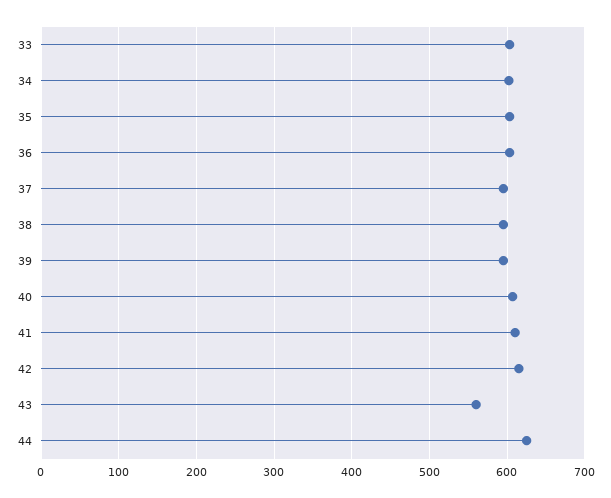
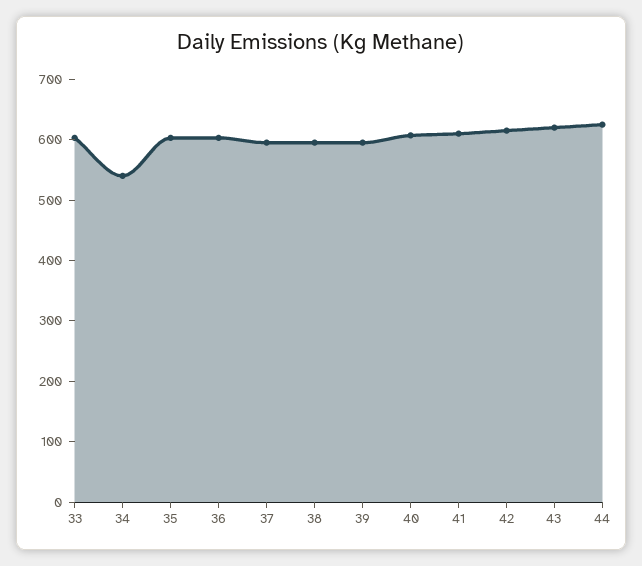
34: 600 -> 540
43: 560 -> 620

